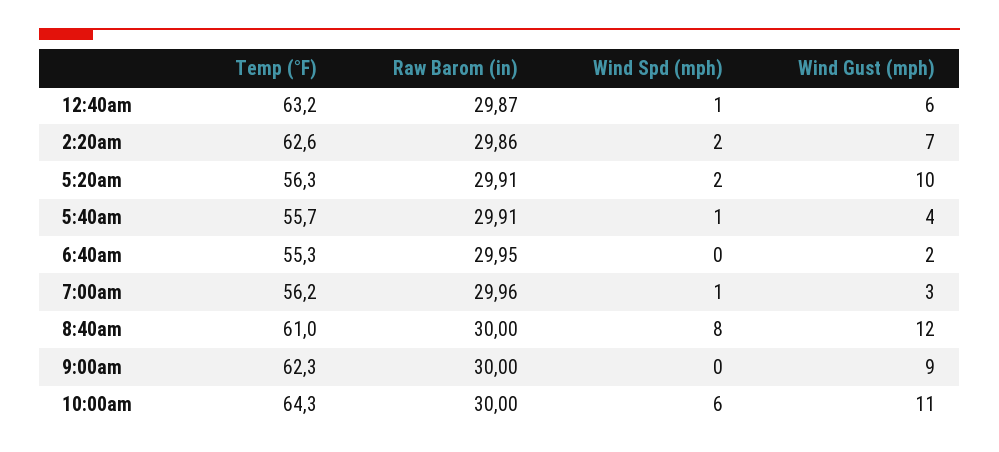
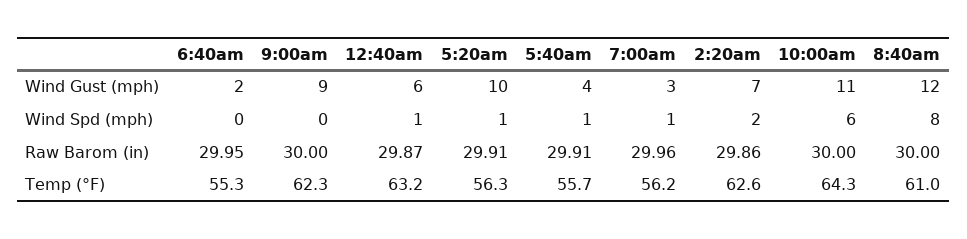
Wind Spd (mph), 5:20am: 2 -> 1

